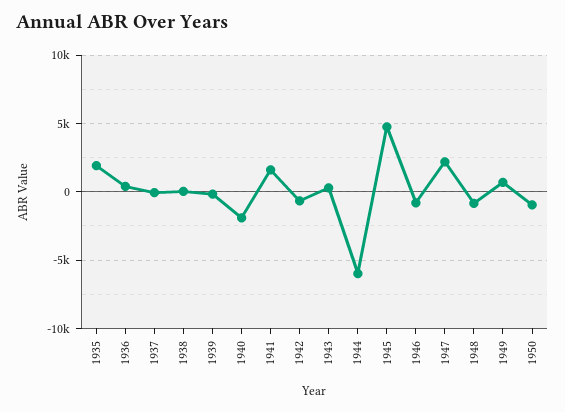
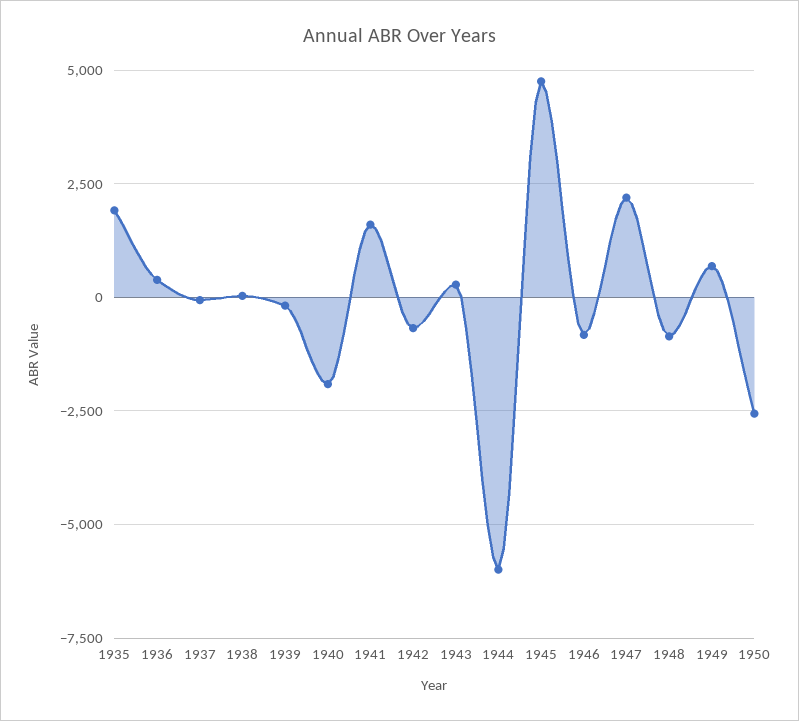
1950: -1000 -> -2500

